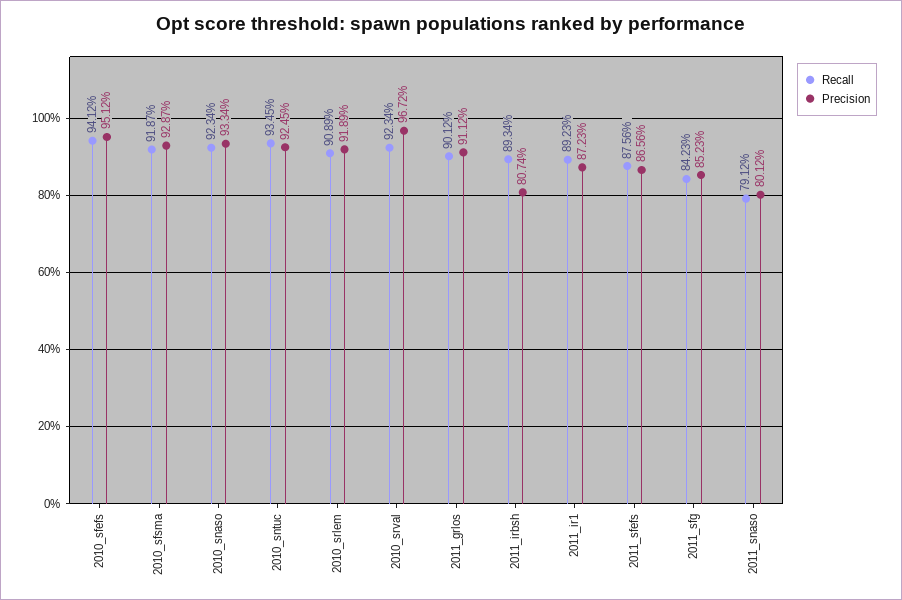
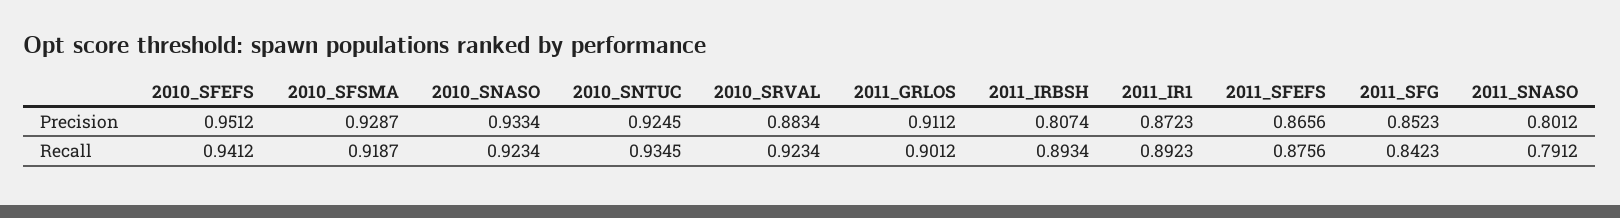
Recall, 2010_srlem: 0.9089 -> none
Precision, 2010_srlem: 0.9189 -> none
Precision, 2010_srval: 0.9672 -> 0.8834

